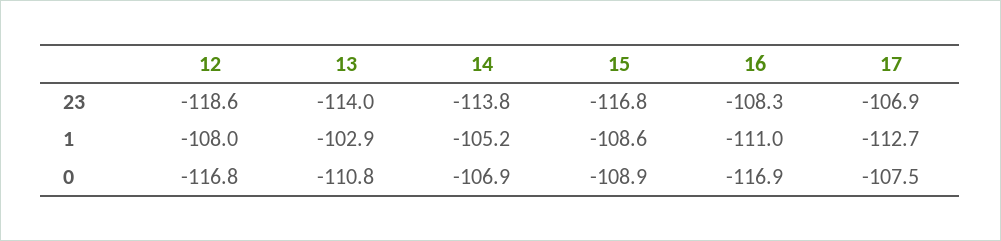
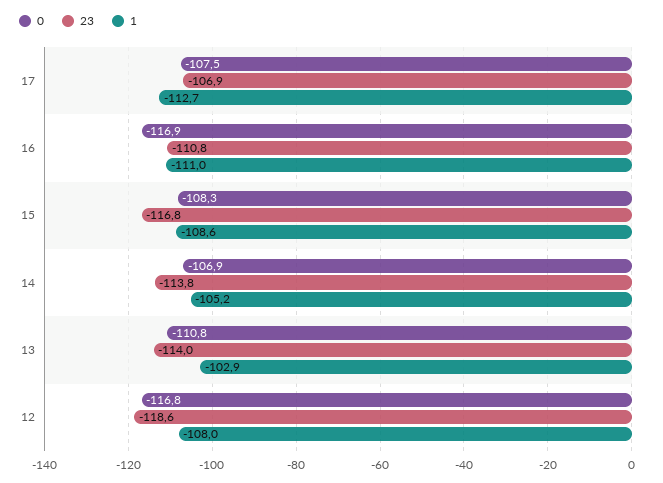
23, 16: -108.3 -> -110.8
0, 15: -108.9 -> -108.3

